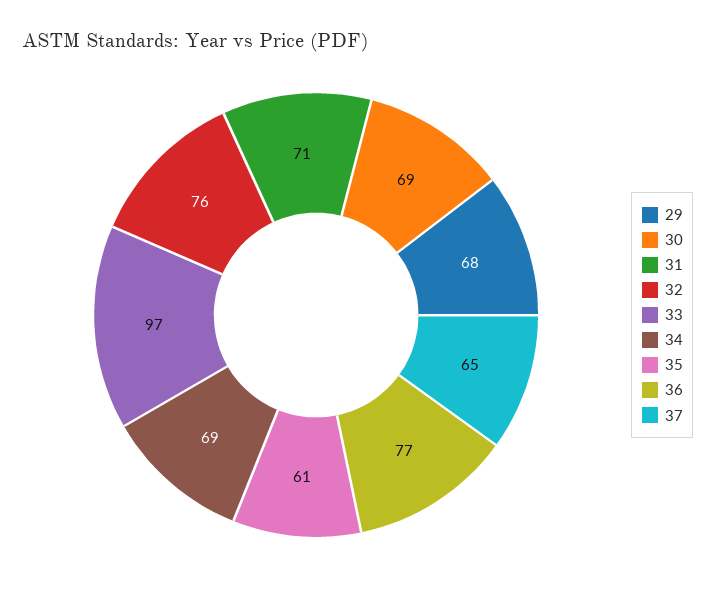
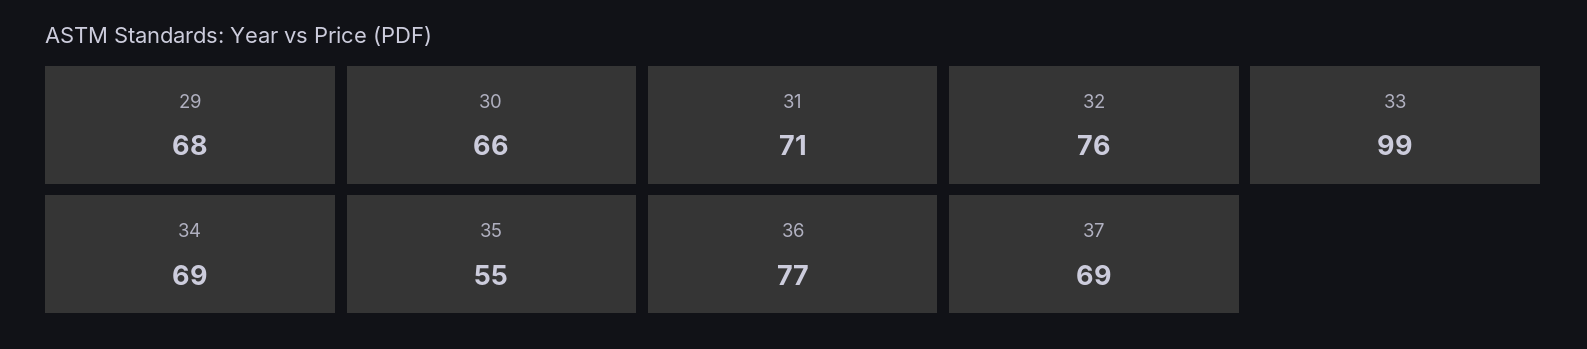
30: 69 -> 66
33: 97 -> 99
35: 61 -> 55
37: 65 -> 69

